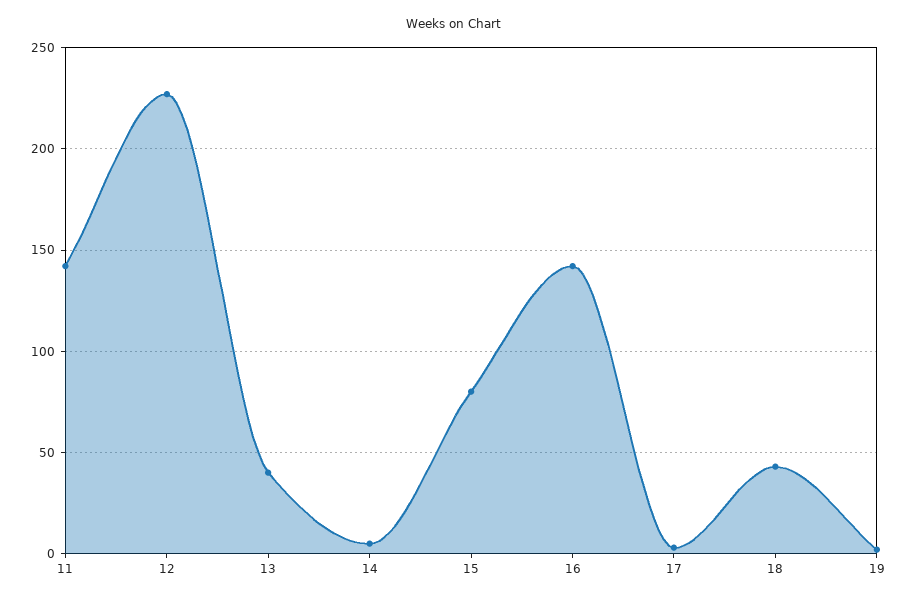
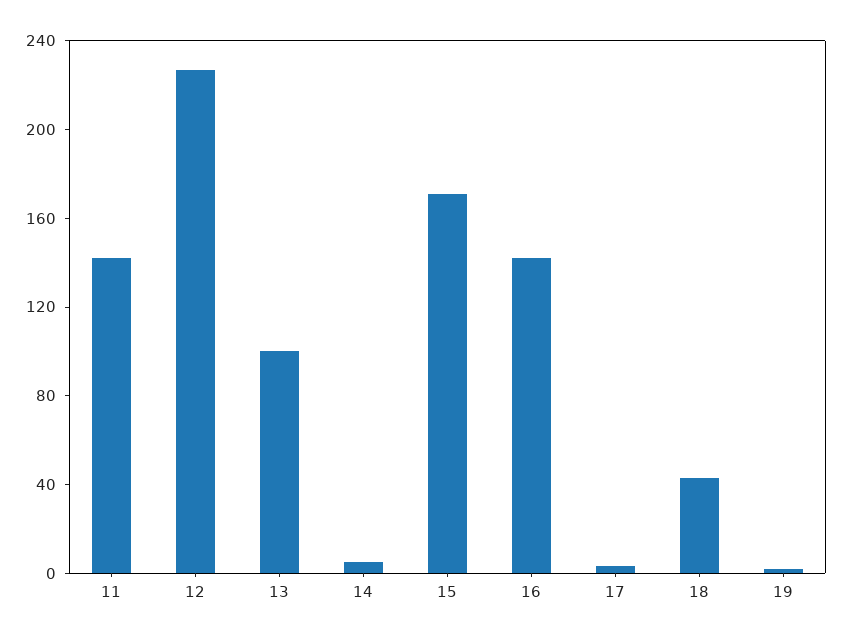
13: 40 -> 100
15: 80 -> 170

